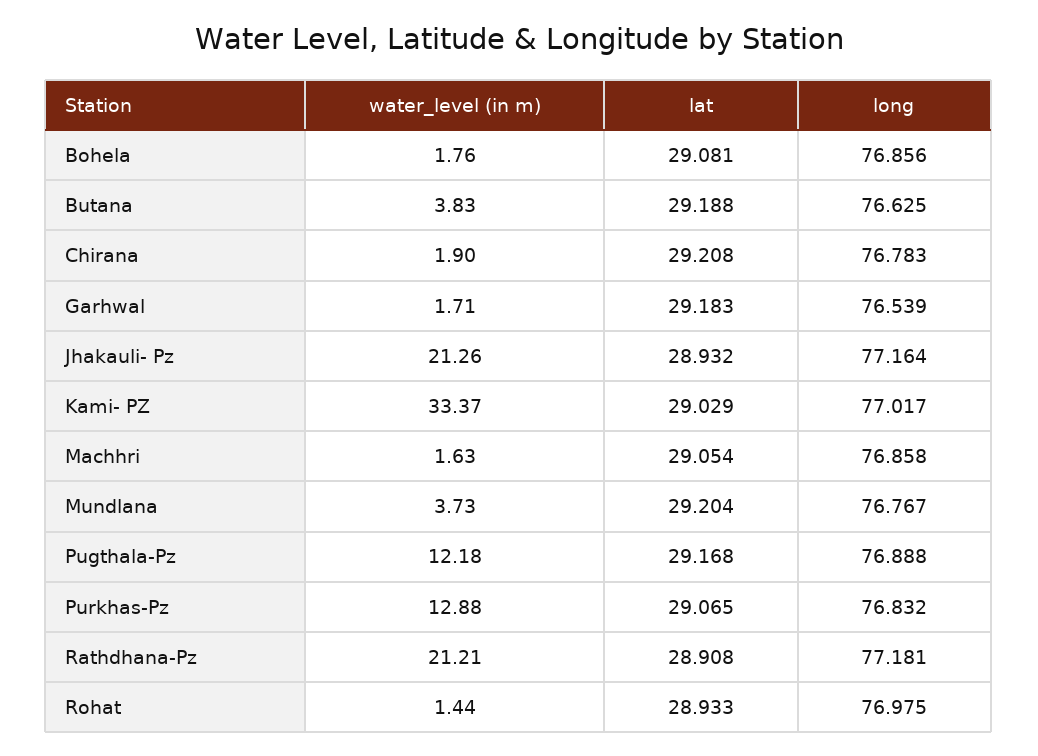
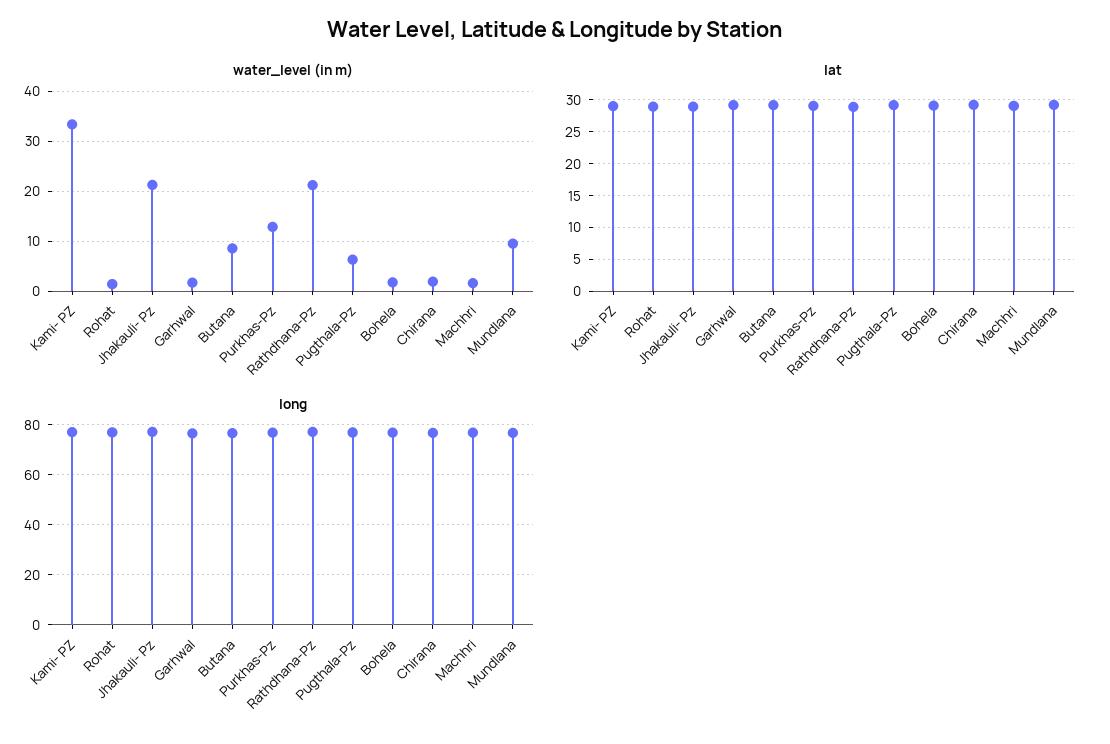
water_level (in m), Butana: 3.83 -> 8
water_level (in m), Mundlana: 3.73 -> 10
water_level (in m), Pugthala-Pz: 12.18 -> 6

